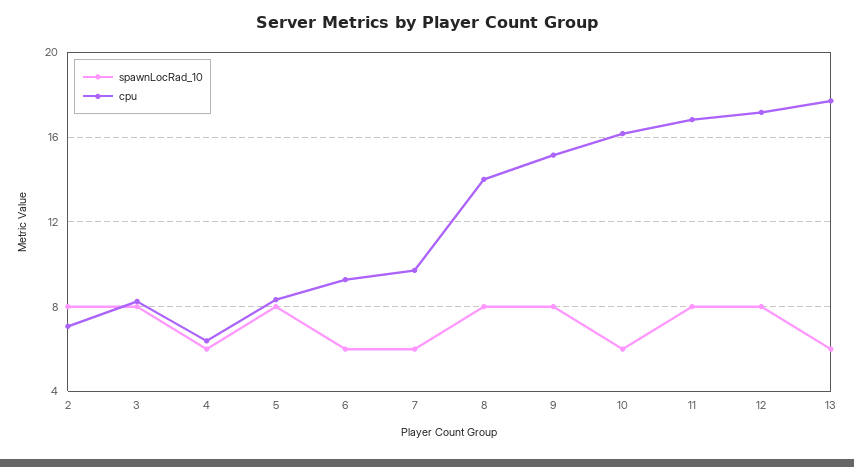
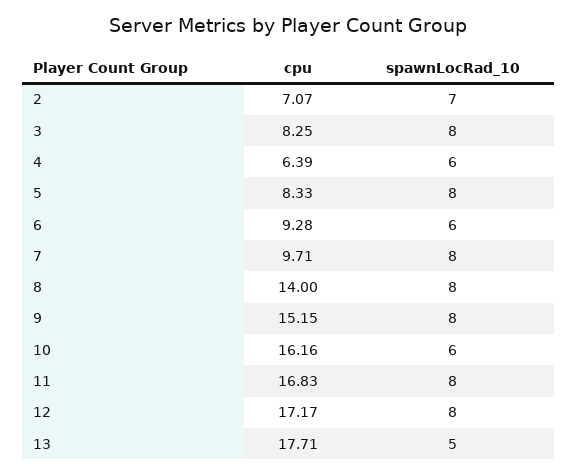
spawnLocRad_10, 2: 8 -> 7
spawnLocRad_10, 7: 6 -> 8
spawnLocRad_10, 13: 6 -> 5

